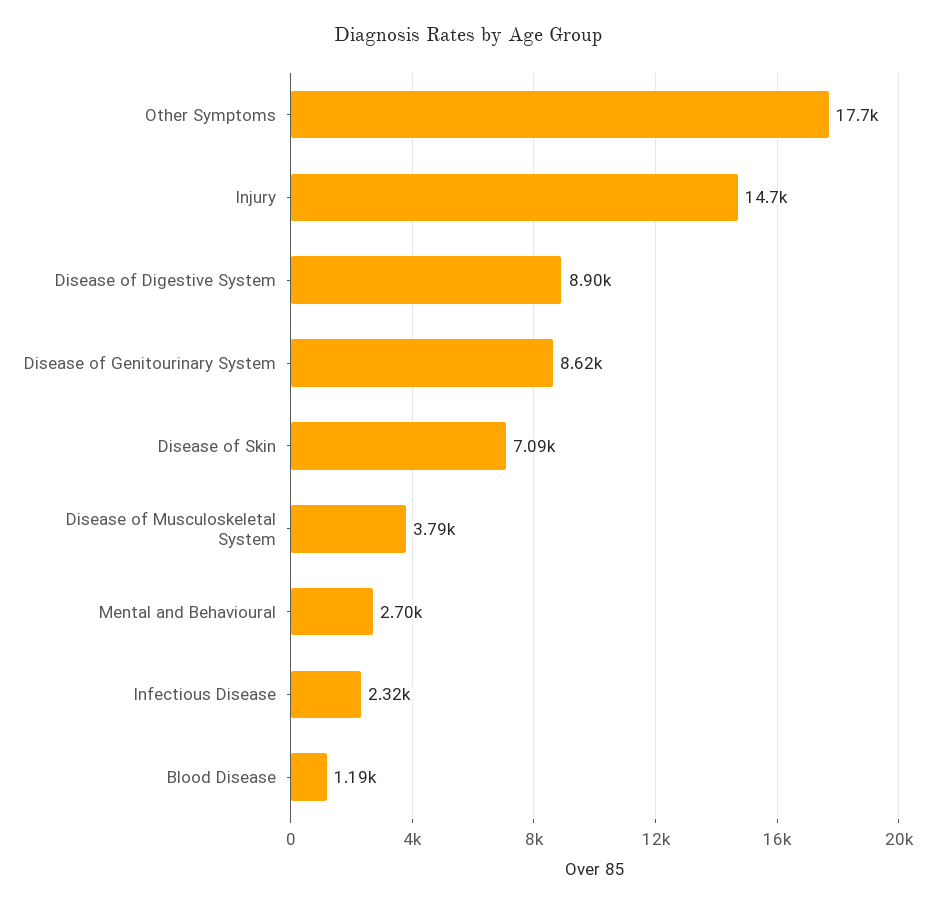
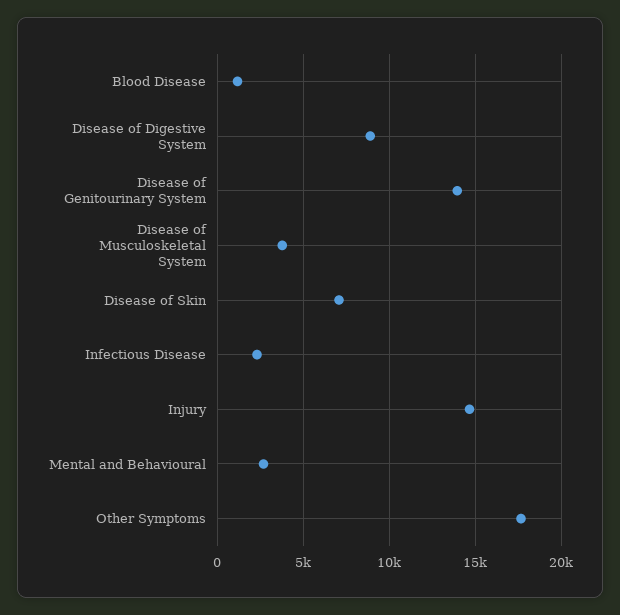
Disease of Genitourinary System: 8620 -> 14000

